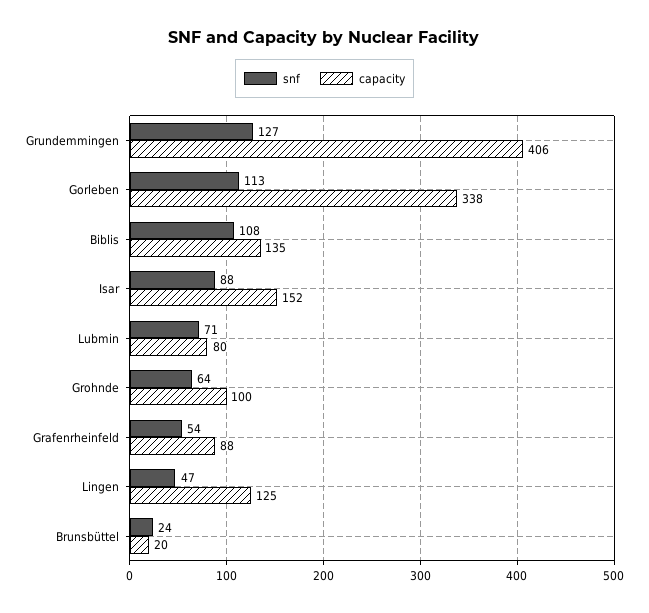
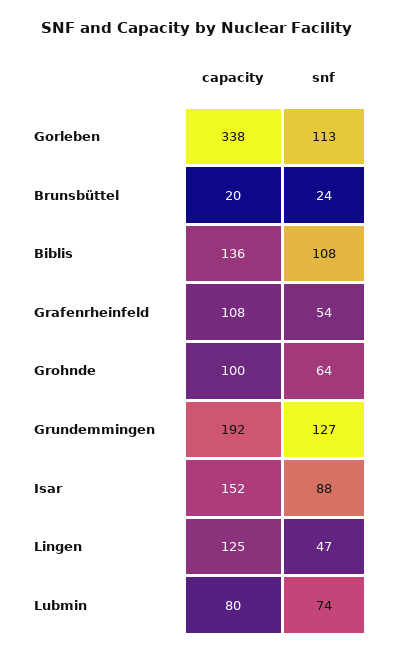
capacity, Grundemmingen: 406 -> 192
capacity, Biblis: 135 -> 136
snf, Lubmin: 71 -> 74
capacity, Grafenrheinfeld: 88 -> 108

